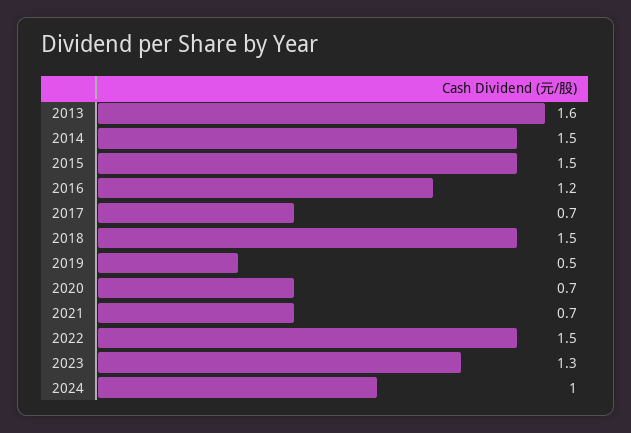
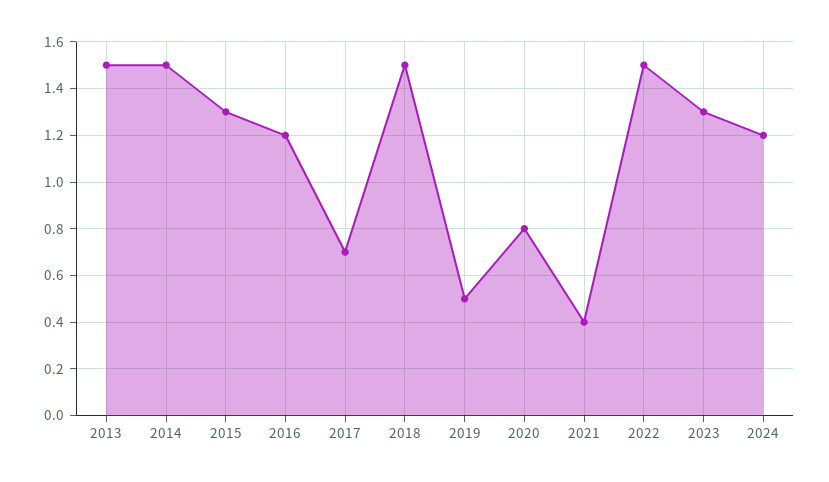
2013: 1.6 -> 1.5
2015: 1.5 -> 1.3
2020: 0.7 -> 0.8
2021: 0.7 -> 0.4
2024: 1 -> 1.2

